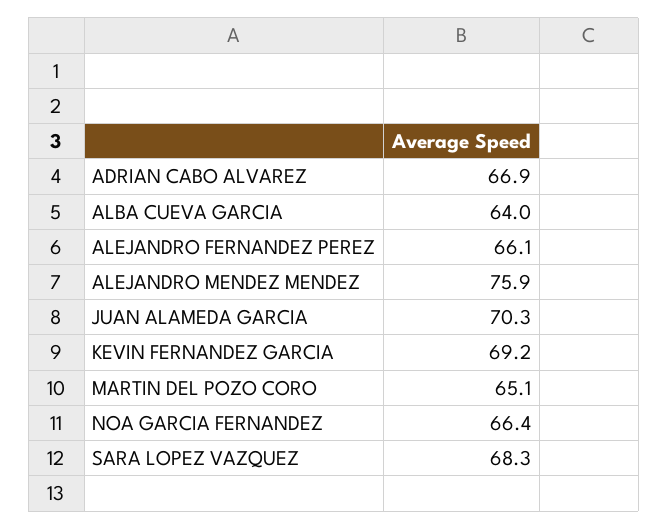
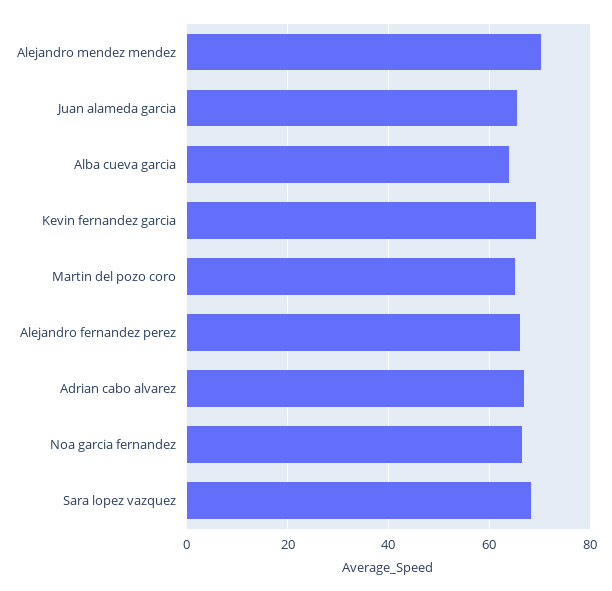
ALEJANDRO MENDEZ MENDEZ: 75.9 -> 70
JUAN ALAMEDA GARCIA: 70.3 -> 66

